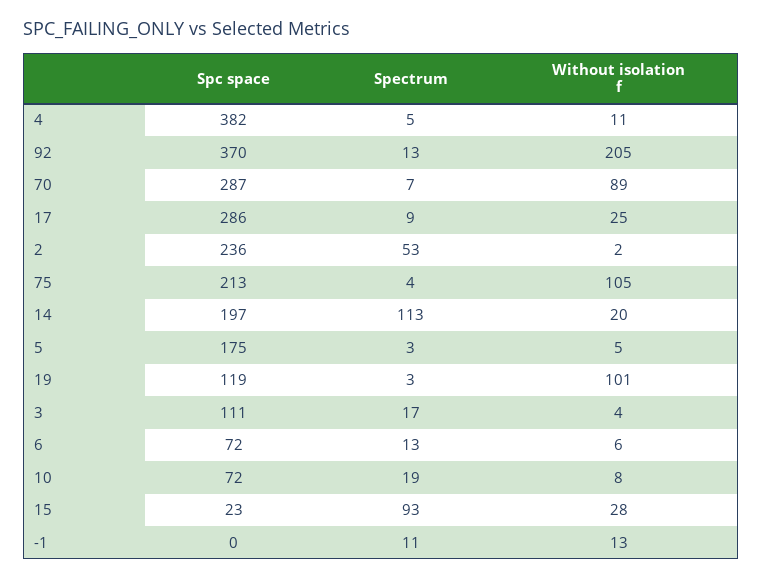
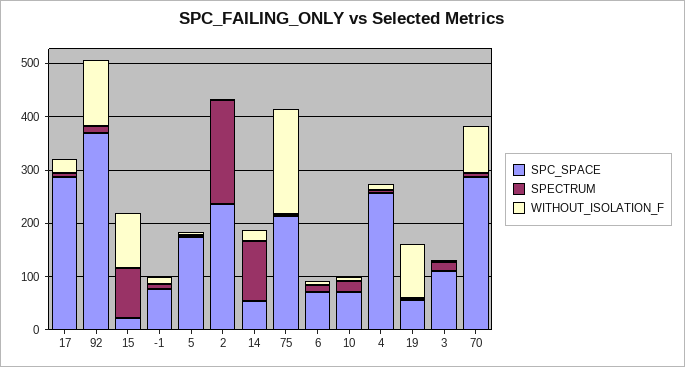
Spc space, 4: 382 -> 260
Without isolation f, 92: 205 -> 120
Spectrum, 2: 53 -> 200
Without isolation f, 75: 105 -> 200
Spc space, 14: 197 -> 60
Spc space, 19: 119 -> 60
Without isolation f, 15: 28 -> 100
Spc space, -1: 0 -> 80

